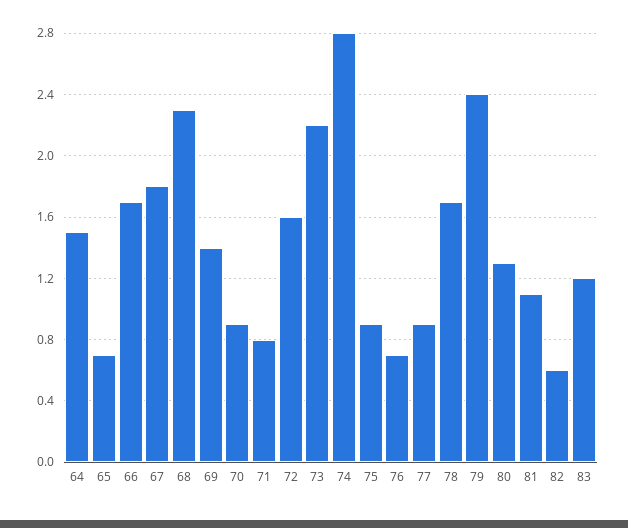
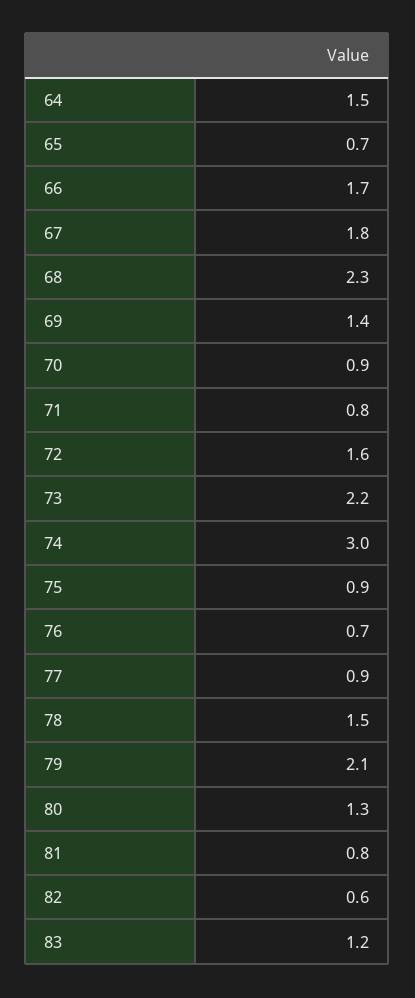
74: 2.8 -> 3
78: 1.7 -> 1.5
79: 2.4 -> 2.1
81: 1.1 -> 0.8

